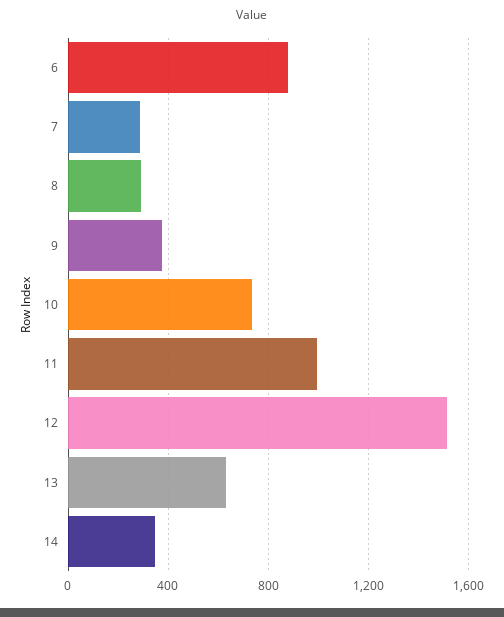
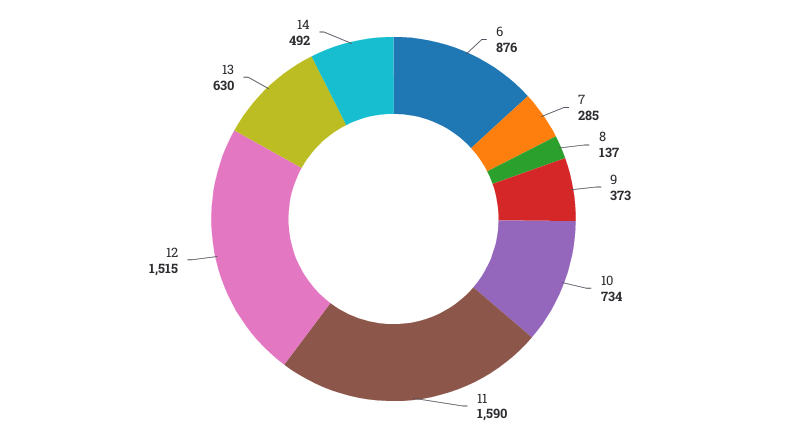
8: 300 -> 137
11: 1000 -> 1590
14: 350 -> 492

